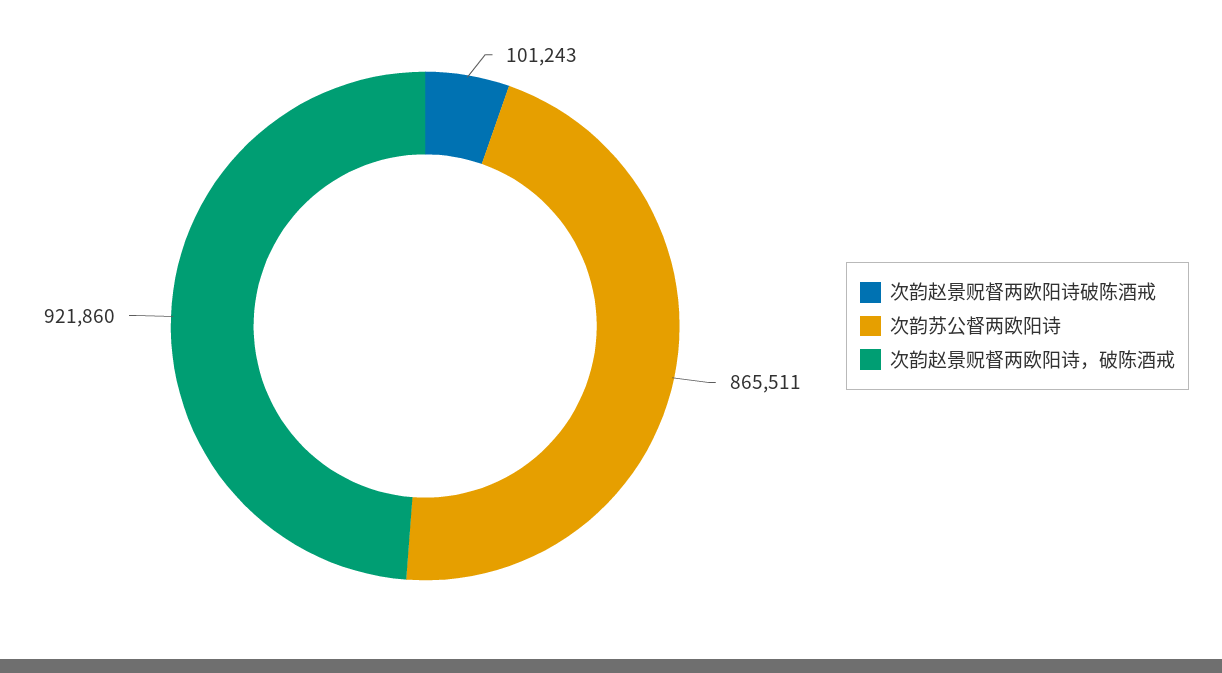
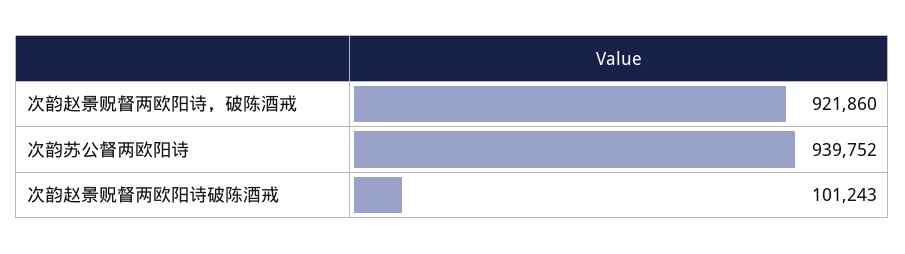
次韵苏公督两欧阳诗: 865511 -> 939752

